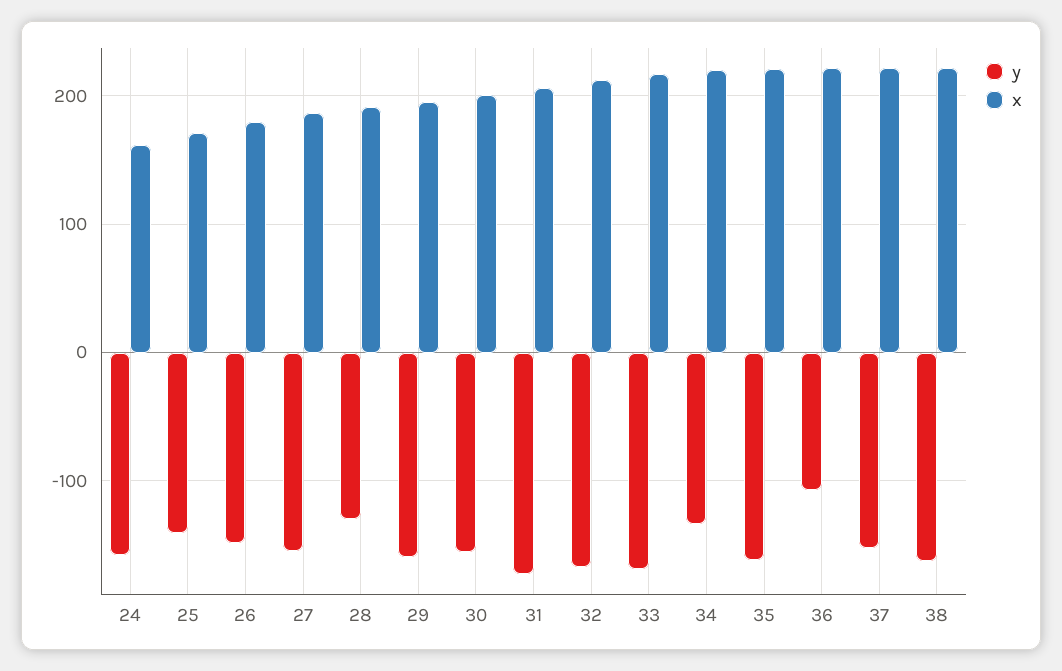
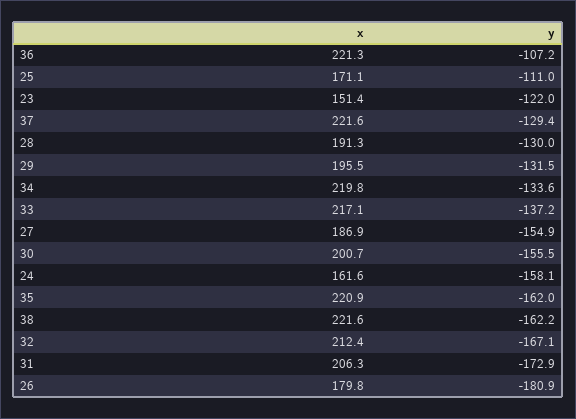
y, 25: -140 -> -111
y, 26: -150 -> -180.9
y, 29: -160 -> -131.5
y, 33: -170 -> -137.2
y, 37: -150 -> -129.4
x, 23: none -> 151.4
y, 23: none -> -122

